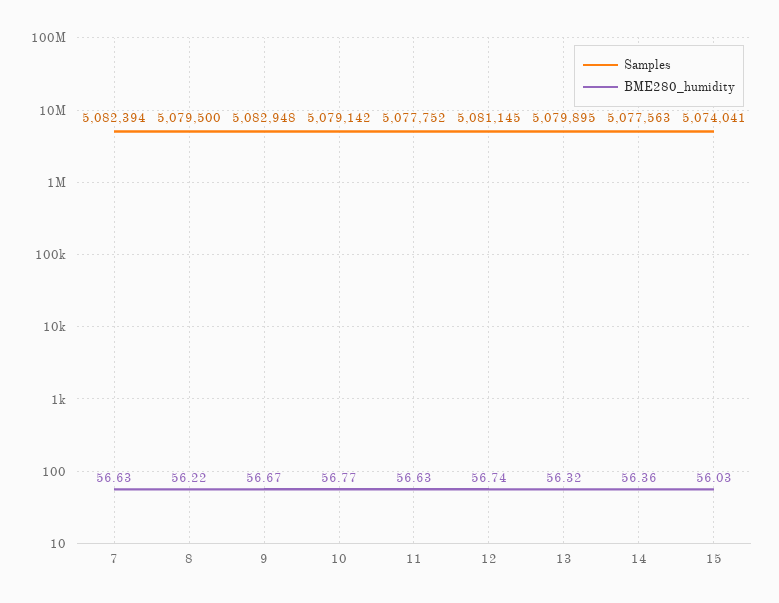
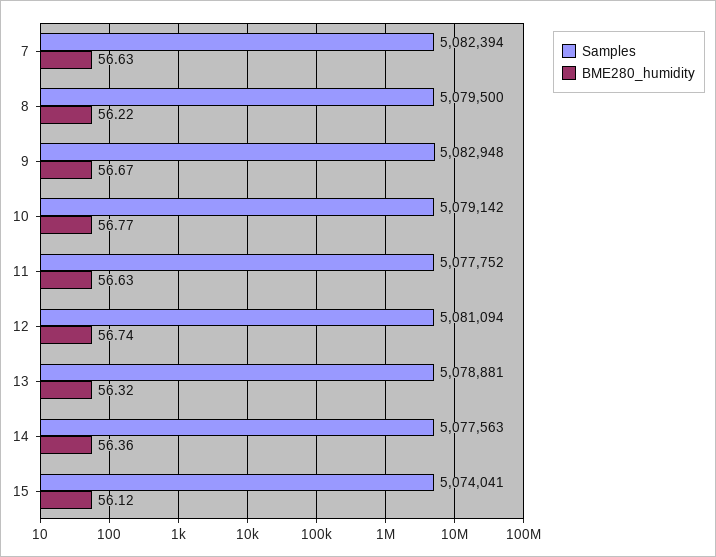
Samples, 12: 5081145 -> 5081094
Samples, 13: 5079895 -> 5078881
BME280_humidity, 15: 56.03 -> 56.12

